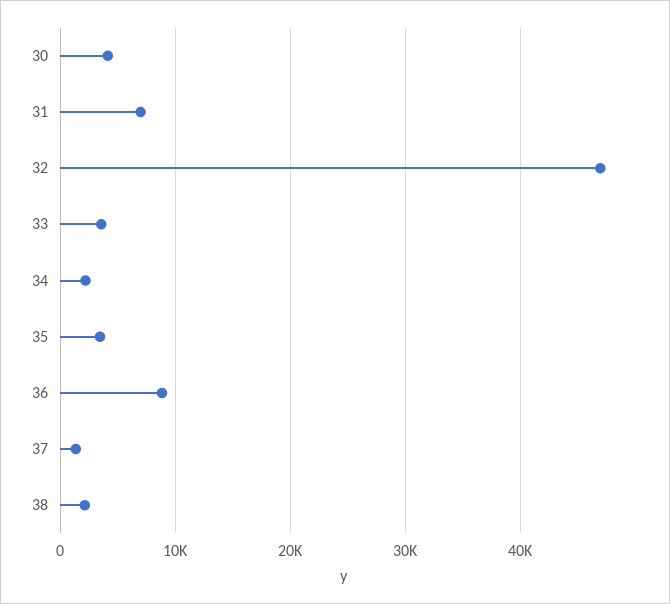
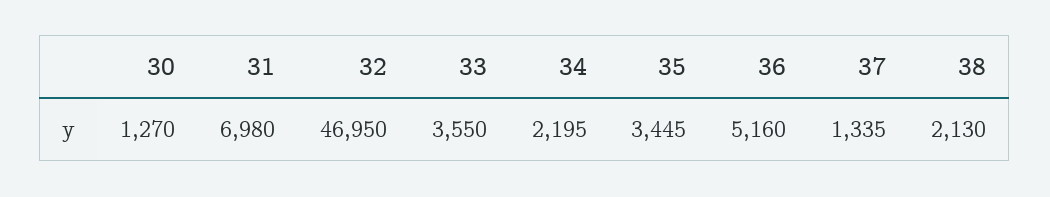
30: 4000 -> 1270
36: 9000 -> 5160

